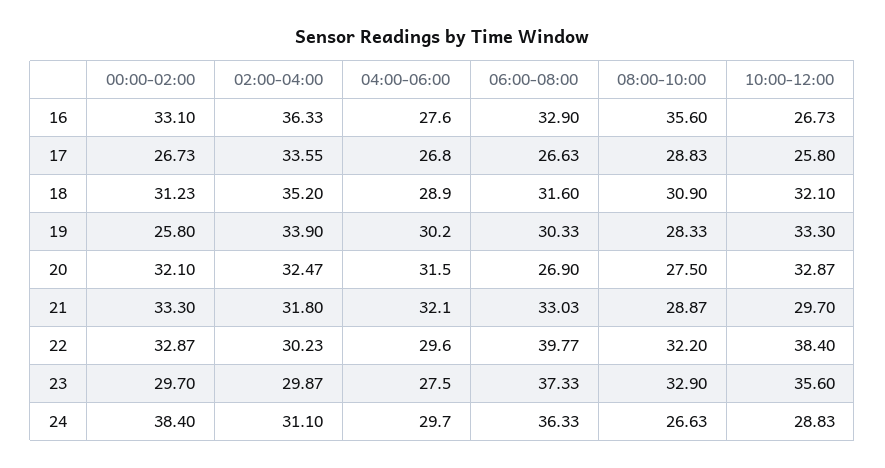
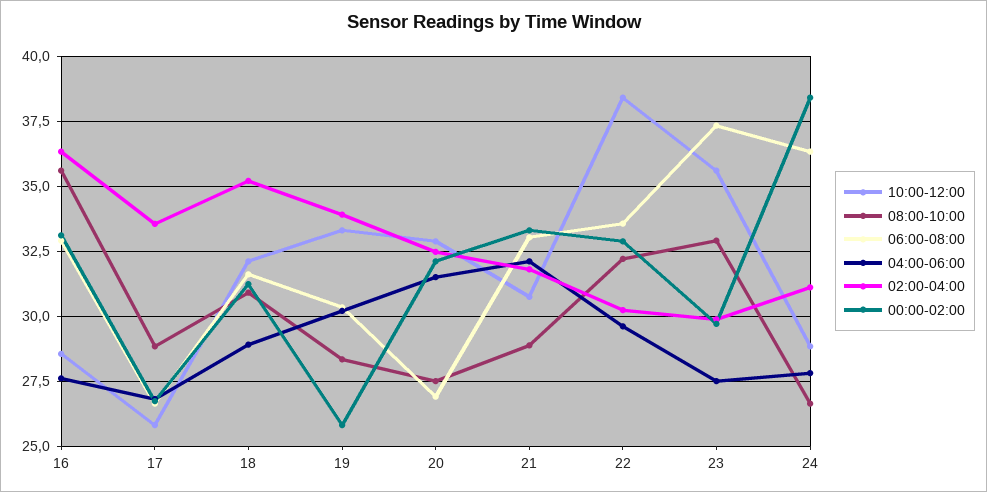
10:00-12:00, 16: 26.73 -> 28.5
10:00-12:00, 21: 29.7 -> 30.75
06:00-08:00, 22: 39.77 -> 33.5
04:00-06:00, 24: 29.7 -> 27.75

